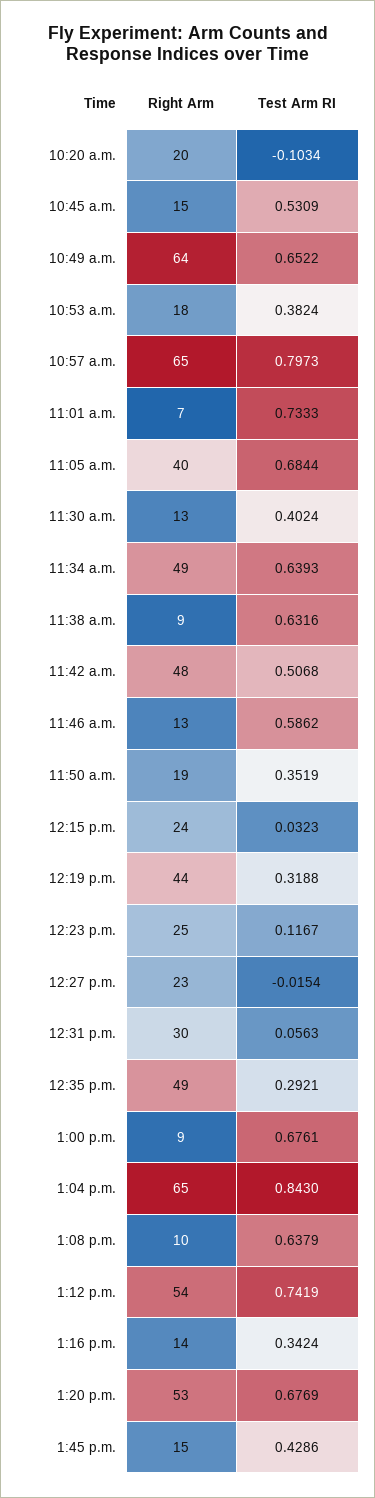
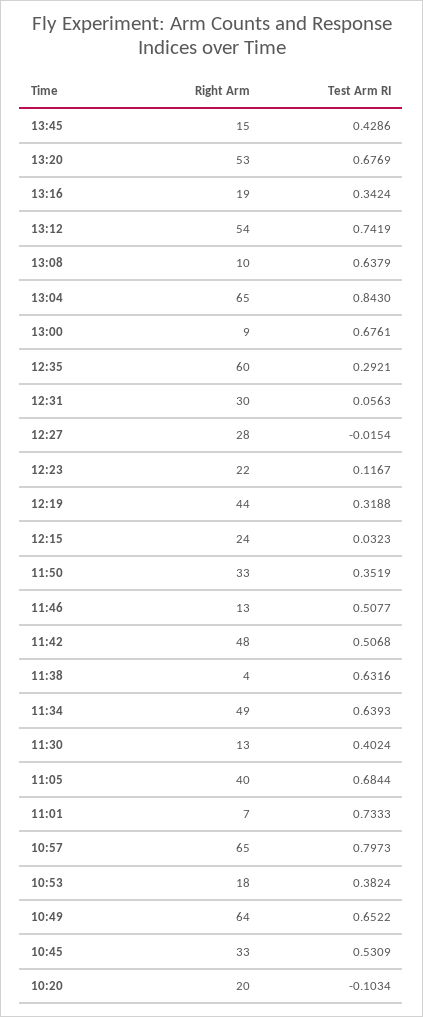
Right Arm, 10:45 a.m.: 15 -> 33
Right Arm, 11:38 a.m.: 9 -> 4
Test Arm RI, 11:46 a.m.: 0.5862 -> 0.5077
Right Arm, 11:50 a.m.: 19 -> 33
Right Arm, 12:23 p.m.: 25 -> 22
Right Arm, 12:27 p.m.: 23 -> 28
Right Arm, 12:35 p.m.: 49 -> 60
Right Arm, 1:16 p.m.: 14 -> 19

